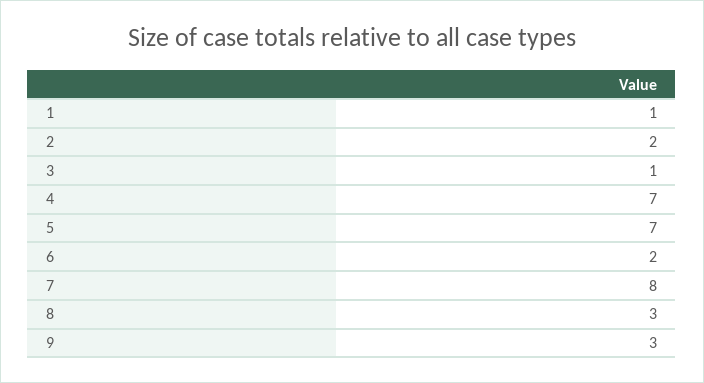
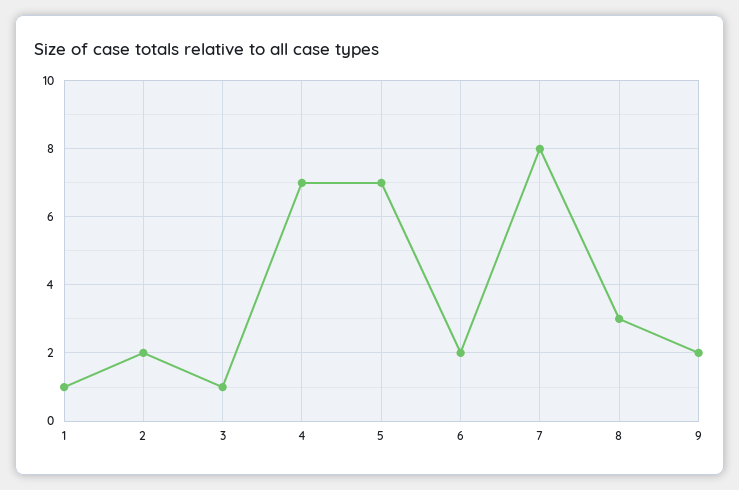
9: 3 -> 2

